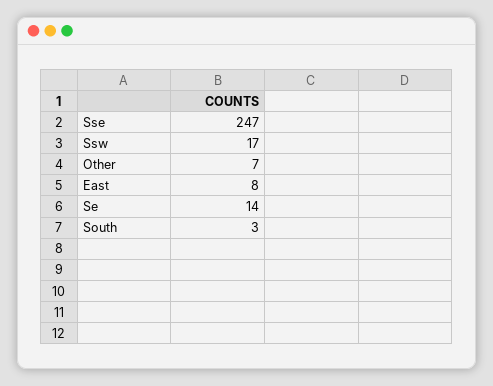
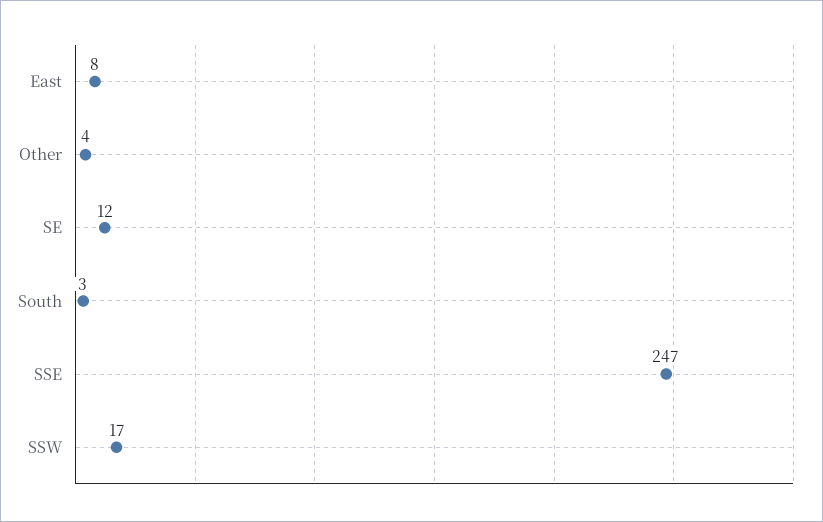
Other: 7 -> 4
Se: 14 -> 12

